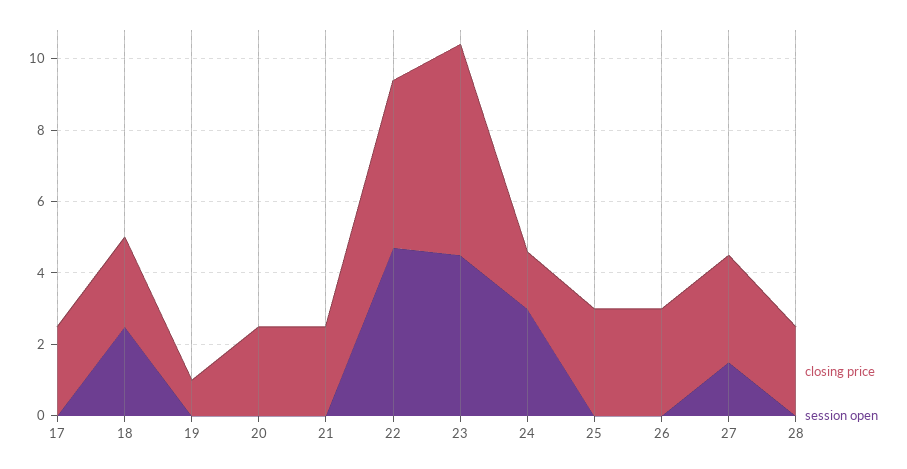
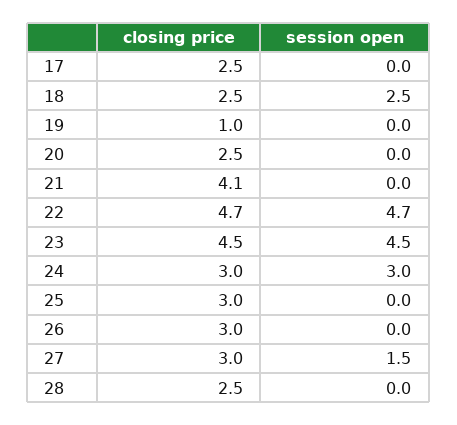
closing price, 21: 2.5 -> 4.1
closing price, 23: 6 -> 4.5
closing price, 24: 1.5 -> 3

